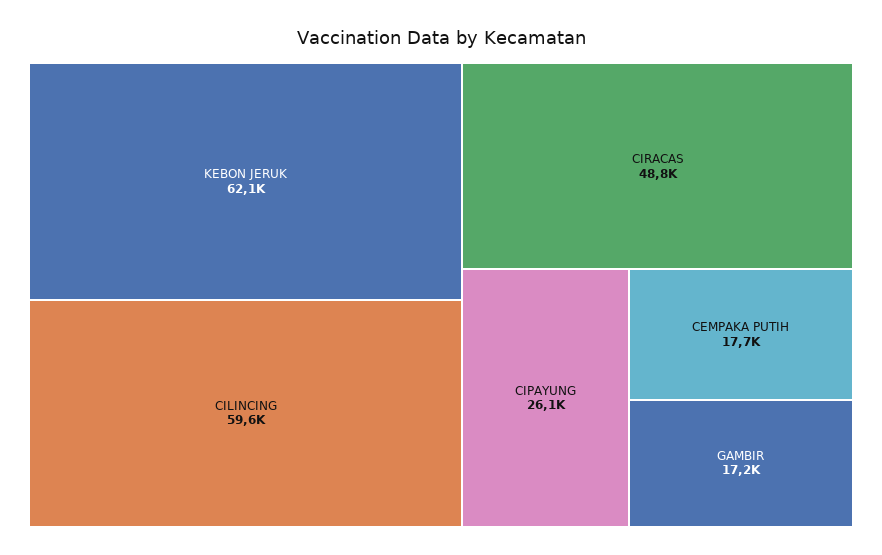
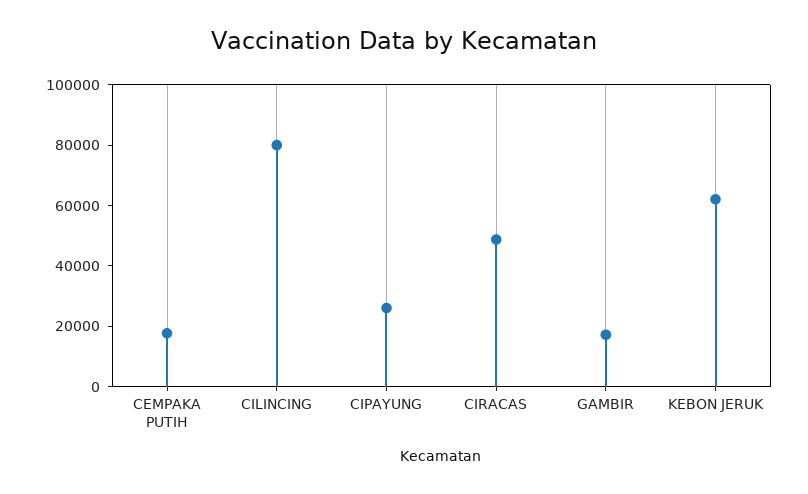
CILINCING: 59600 -> 80000

